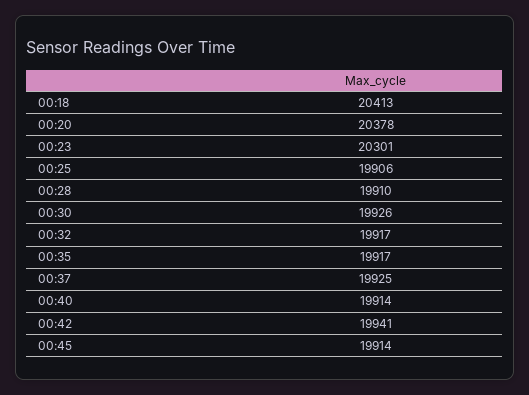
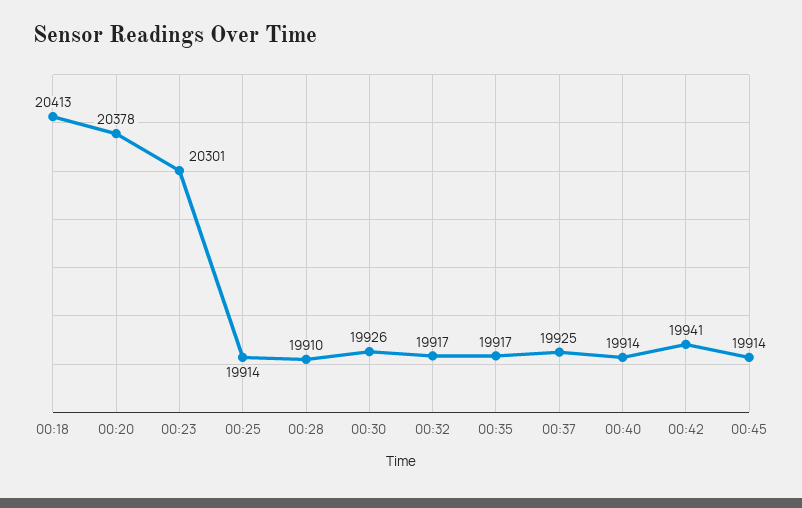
00:25: 19906 -> 19914

